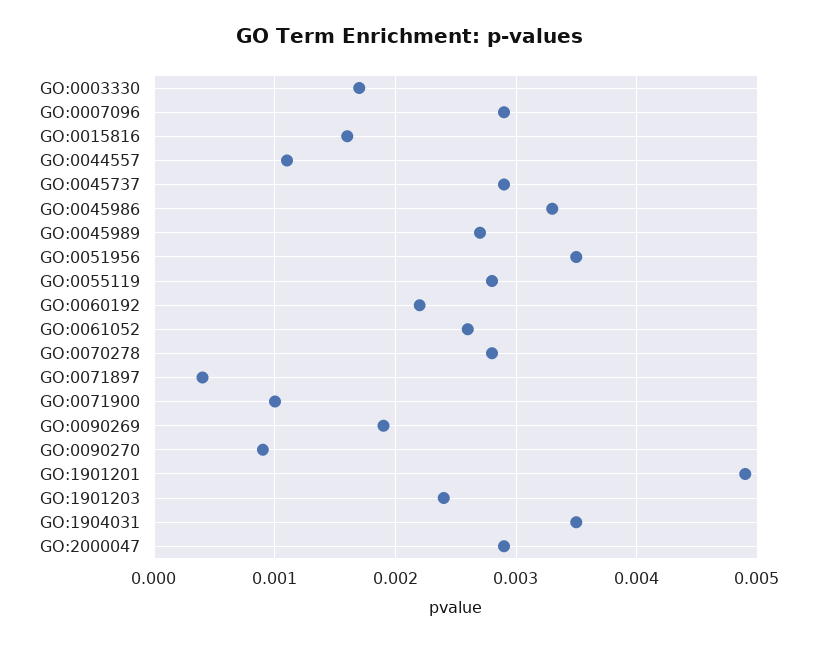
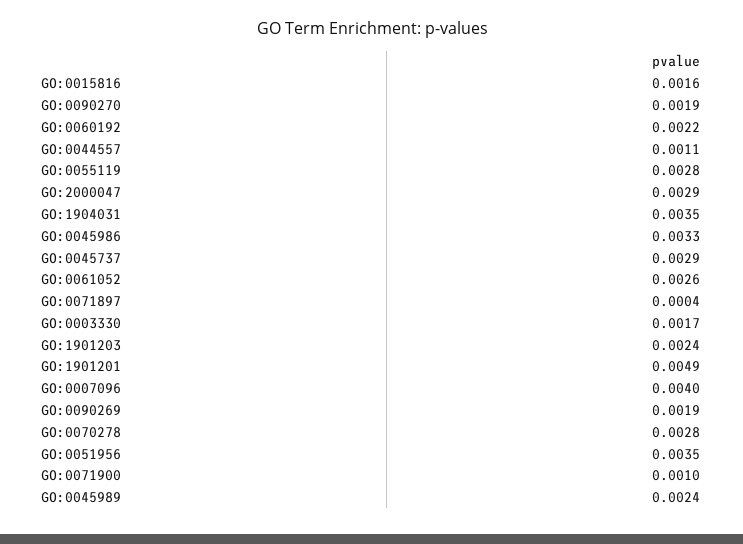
GO:0007096: 0.0029 -> 0.004
GO:0045989: 0.0027 -> 0.0024
GO:0090270: 0.0009 -> 0.0019

